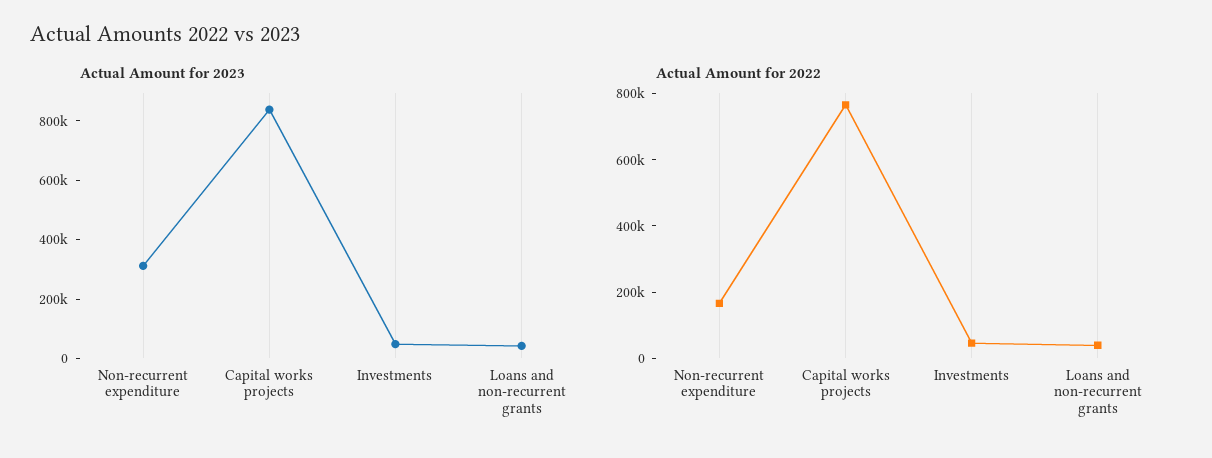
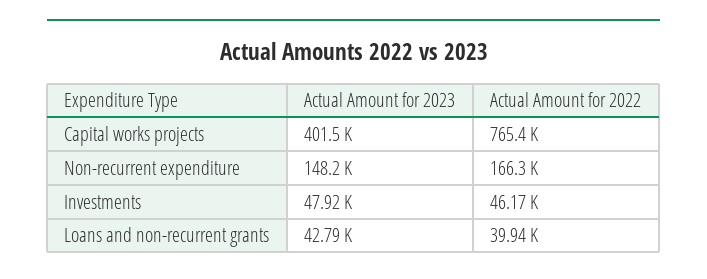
Actual Amount for 2023, Non-recurrent expenditure: 300000 -> 148200
Actual Amount for 2023, Capital works projects: 850000 -> 401500

